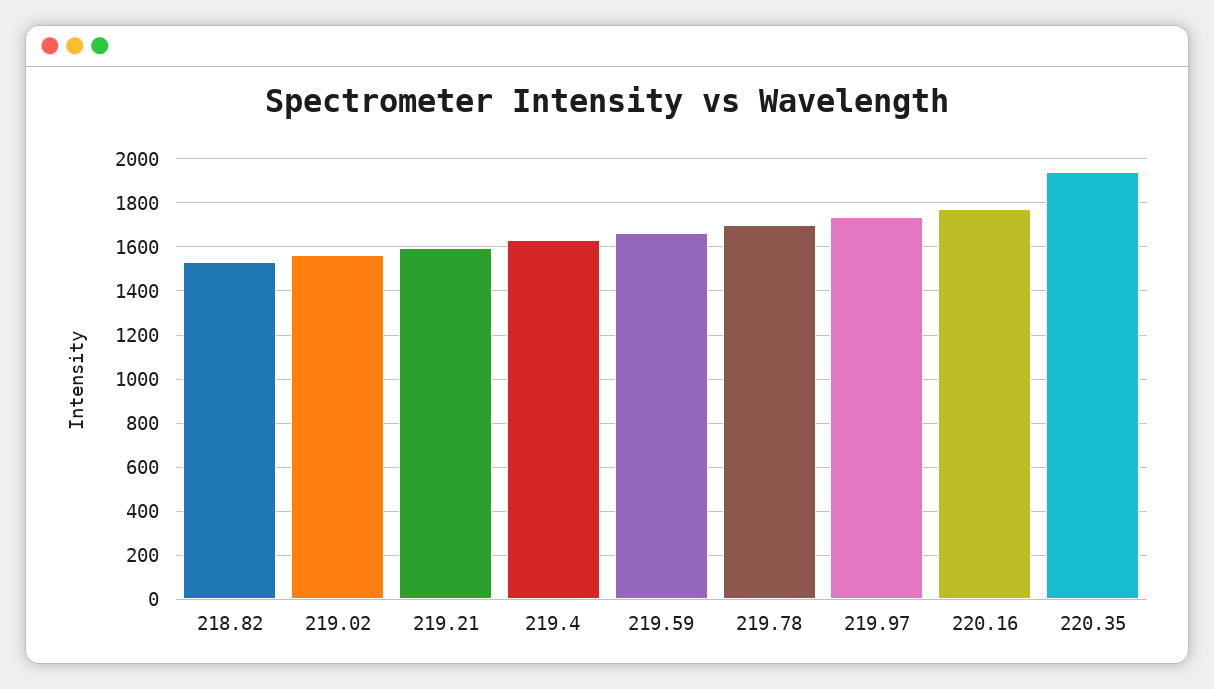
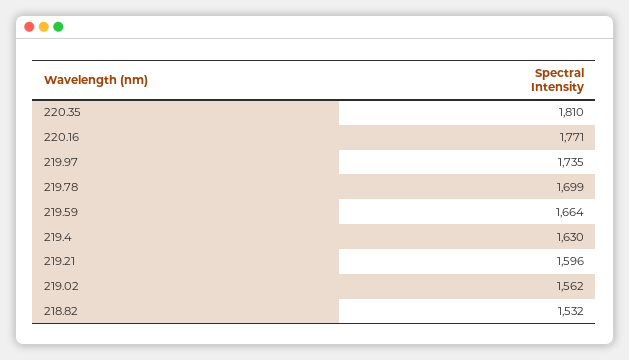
220.35: 1950 -> 1810

